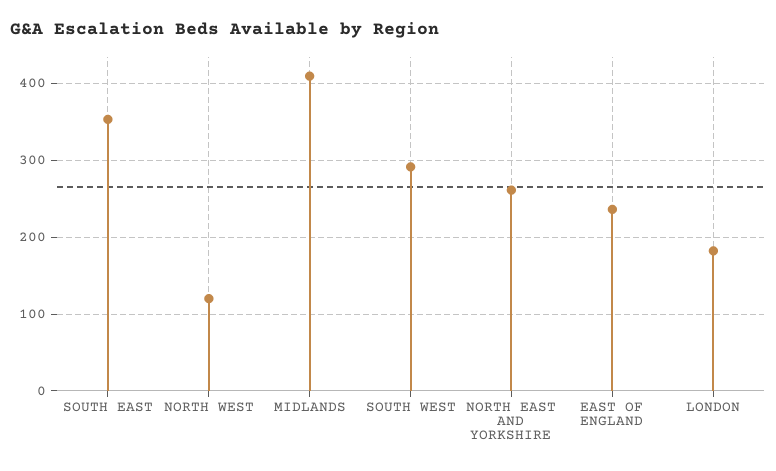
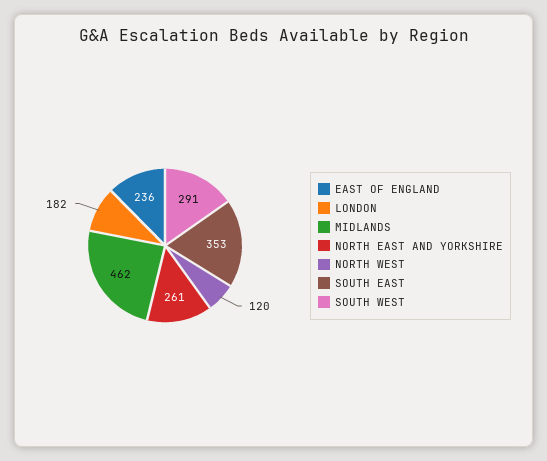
MIDLANDS: 410 -> 462

